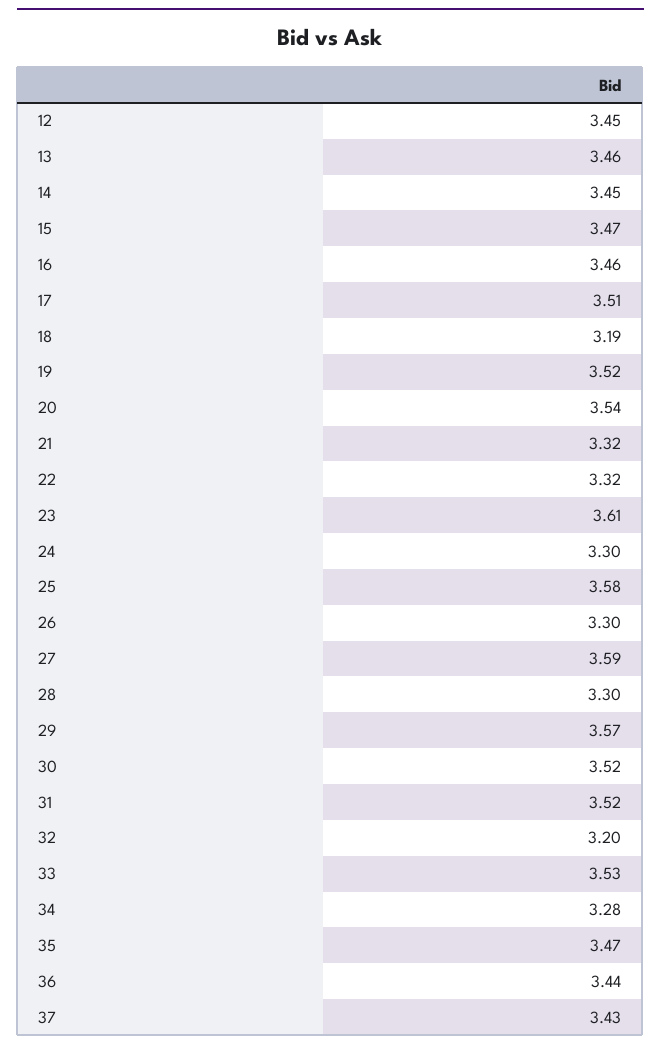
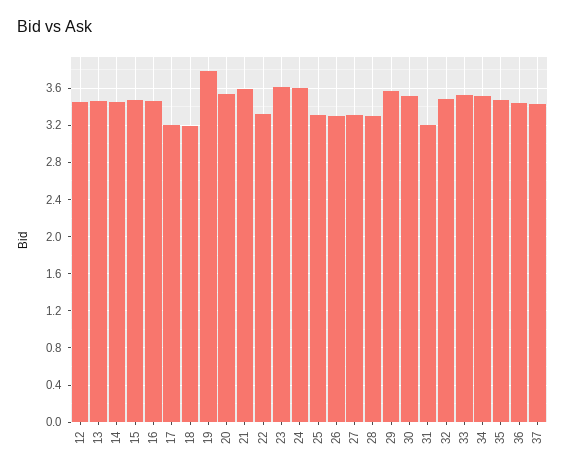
17: 3.51 -> 3.2
19: 3.52 -> 3.8
21: 3.32 -> 3.6
24: 3.3 -> 3.6
25: 3.58 -> 3.3
27: 3.59 -> 3.3
31: 3.52 -> 3.2
32: 3.2 -> 3.5
34: 3.28 -> 3.5

